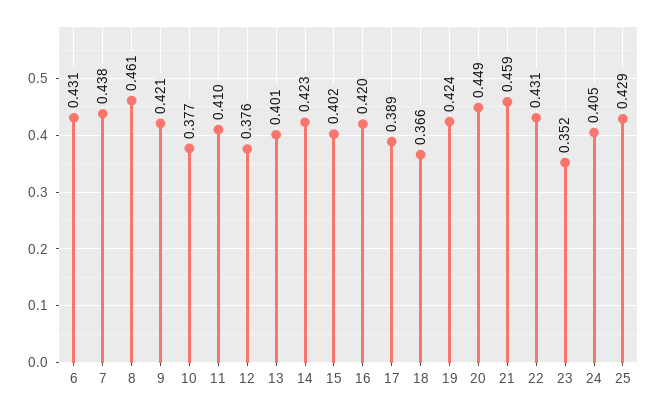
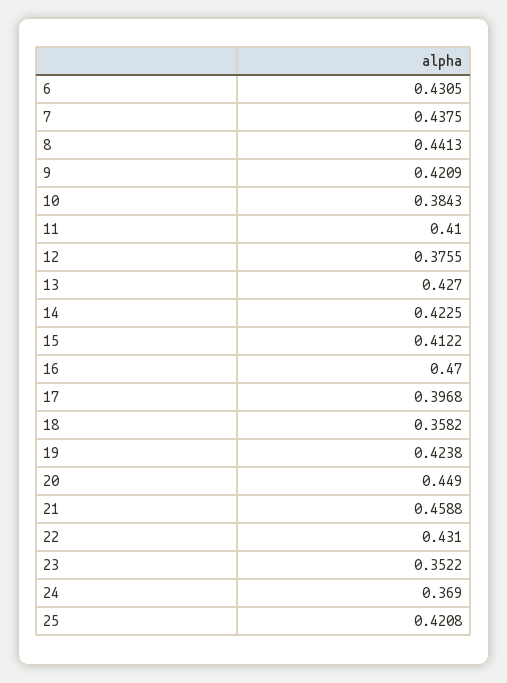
8: 0.461 -> 0.4413
10: 0.377 -> 0.3843
13: 0.401 -> 0.427
15: 0.402 -> 0.4122
16: 0.42 -> 0.47
17: 0.389 -> 0.3968
18: 0.366 -> 0.3582
24: 0.405 -> 0.369
25: 0.429 -> 0.4208

